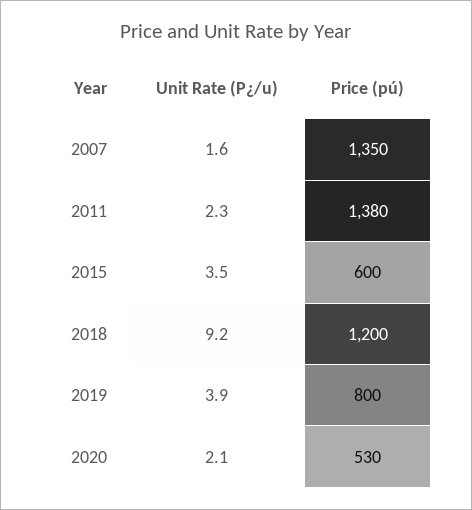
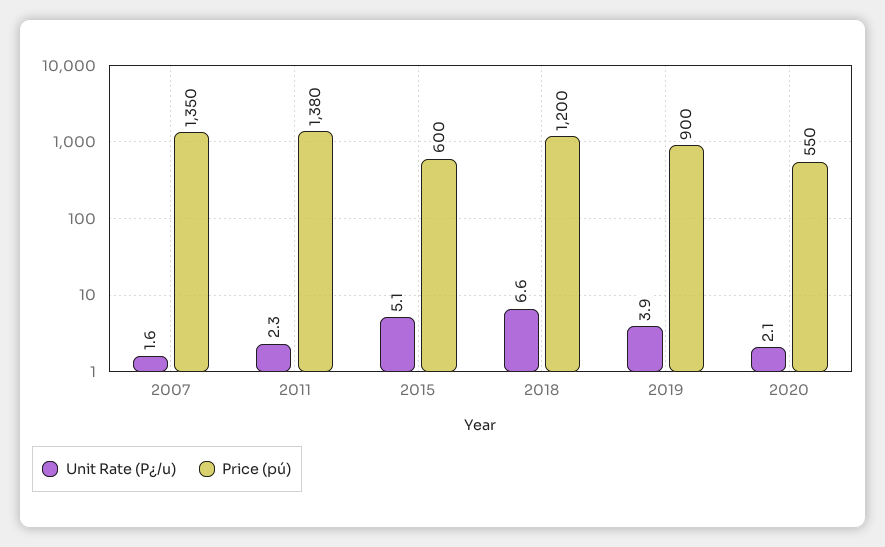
Unit Rate (P¿/u), 2015: 3.5 -> 5.1
Unit Rate (P¿/u), 2018: 9.2 -> 6.6
Price (pú), 2019: 800 -> 900
Price (pú), 2020: 530 -> 550

